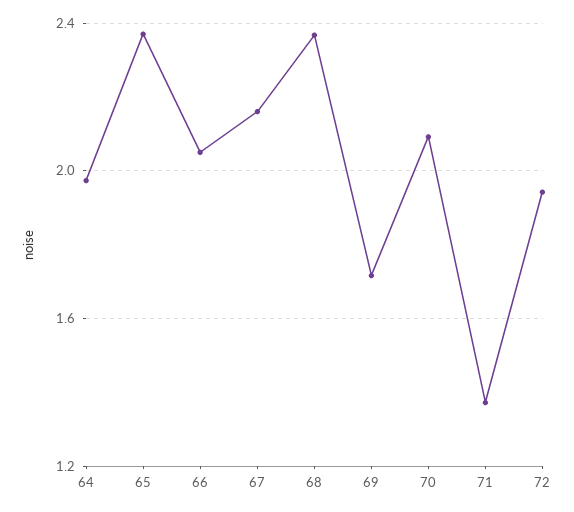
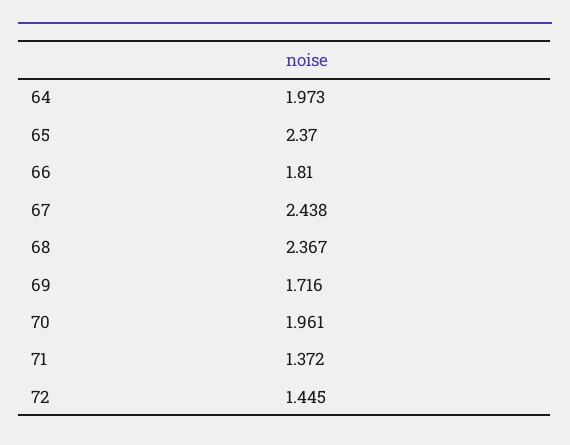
66: 2.05 -> 1.81
67: 2.15 -> 2.438
70: 2.1 -> 1.961
72: 1.95 -> 1.445

